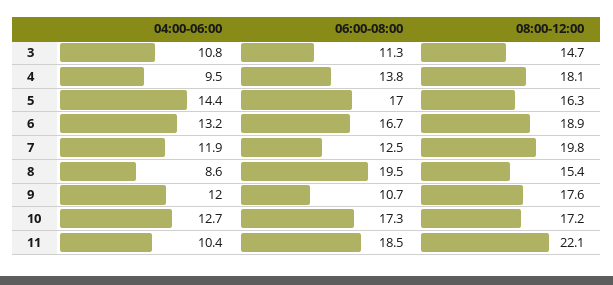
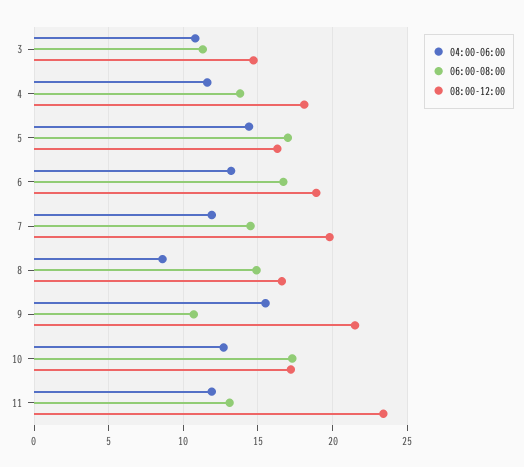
04:00-06:00, 4: 9.5 -> 11.5
06:00-08:00, 7: 12.5 -> 14.5
06:00-08:00, 8: 19.5 -> 15
08:00-12:00, 8: 15.4 -> 16.5
04:00-06:00, 9: 12 -> 15.5
08:00-12:00, 9: 17.6 -> 21.5
04:00-06:00, 11: 10.4 -> 12
06:00-08:00, 11: 18.5 -> 13
08:00-12:00, 11: 22.1 -> 23.5

